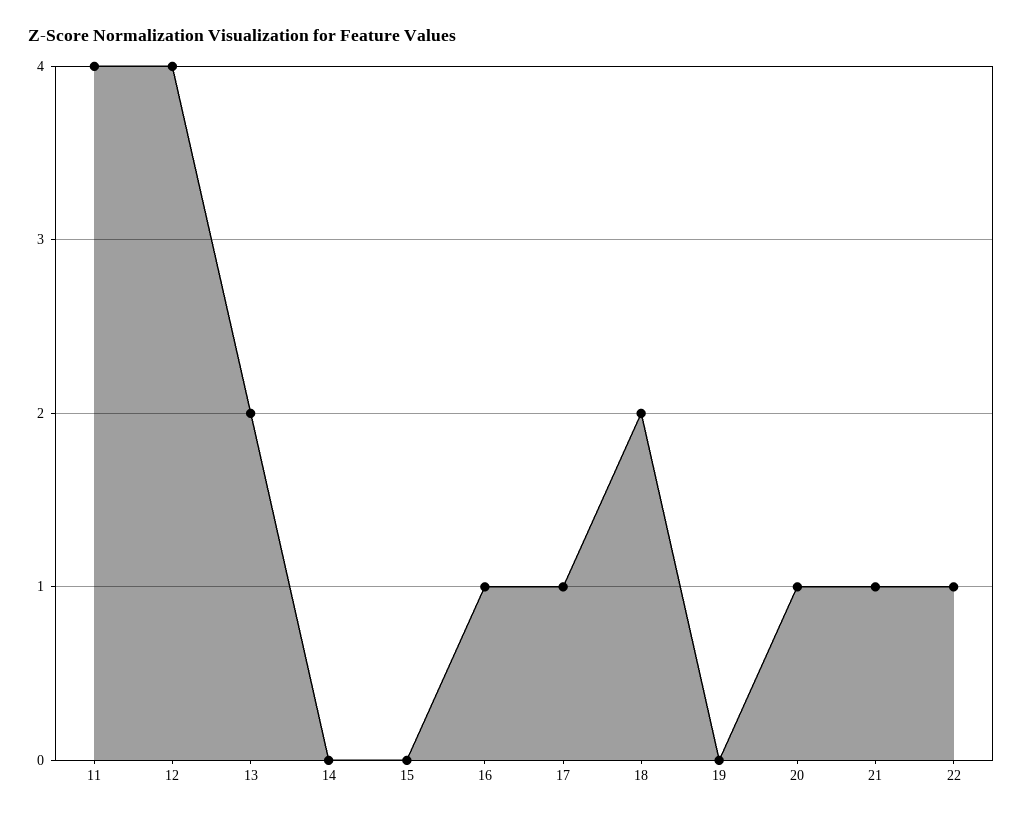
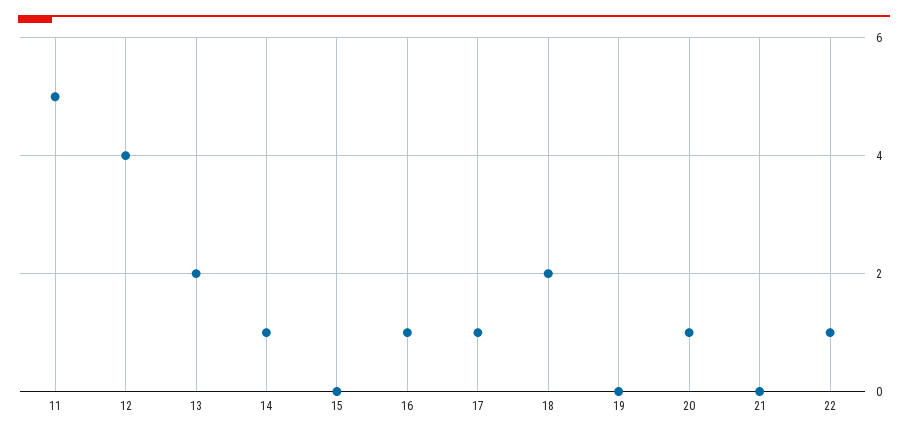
11: 4 -> 5
14: 0 -> 1
21: 1 -> 0

